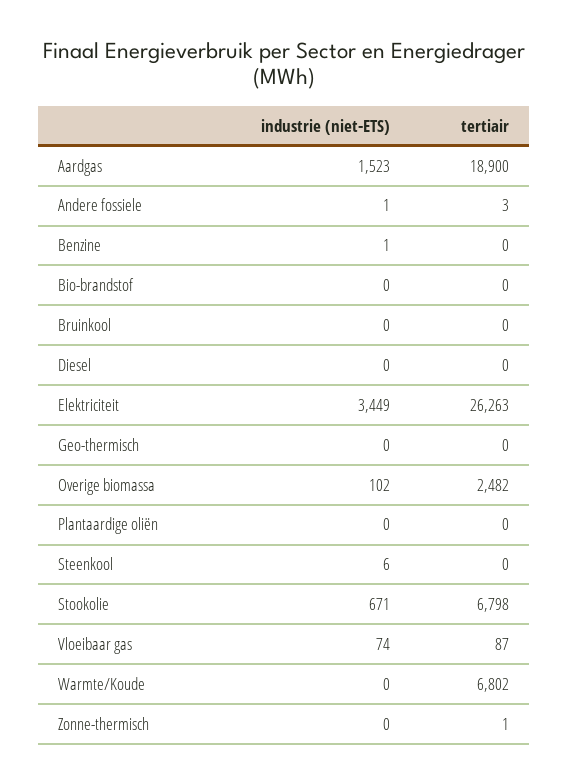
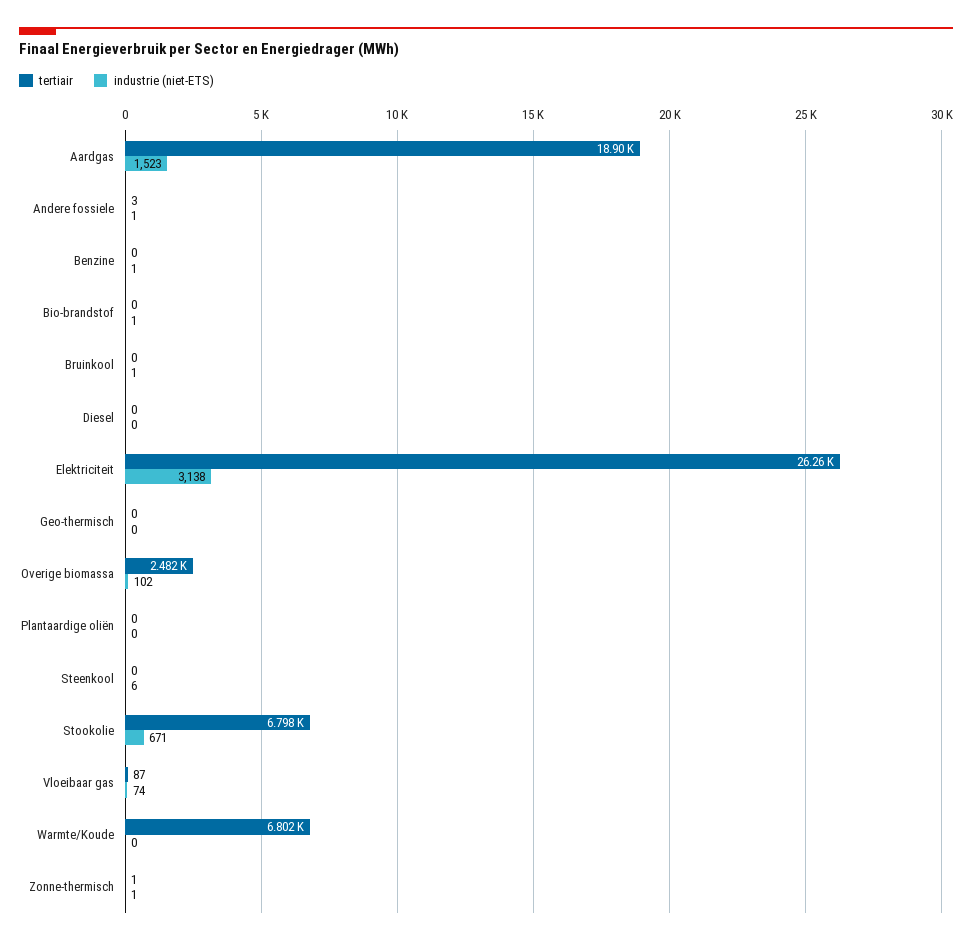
industrie (niet-ETS), Bio-brandstof: 0 -> 1
industrie (niet-ETS), Bruinkool: 0 -> 1
industrie (niet-ETS), Elektriciteit: 3449 -> 3138
industrie (niet-ETS), Zonne-thermisch: 0 -> 1

